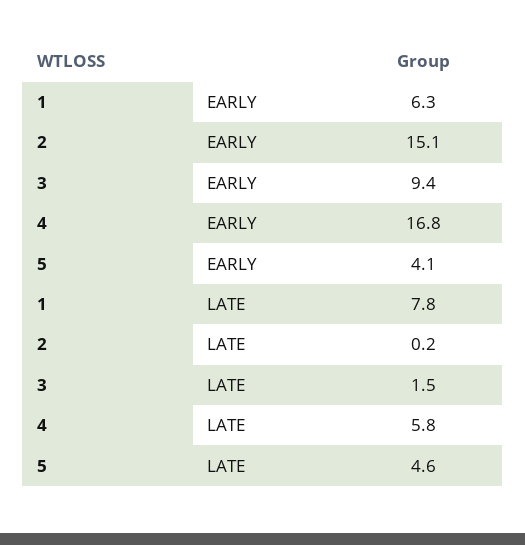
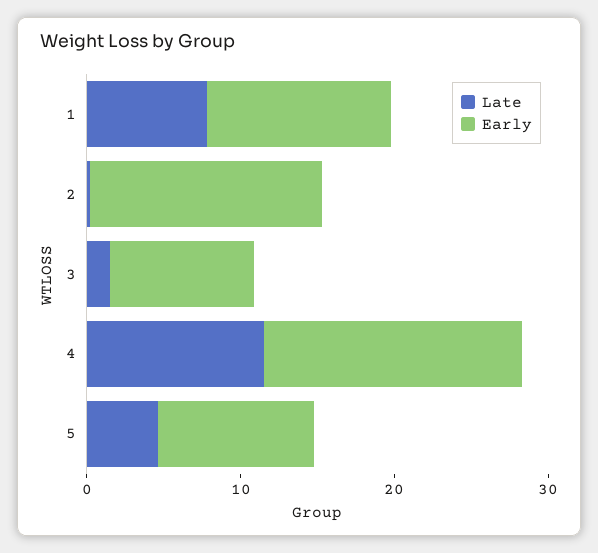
EARLY, 1: 6.3 -> 12
EARLY, 5: 4.1 -> 10
LATE, 4: 5.8 -> 12

